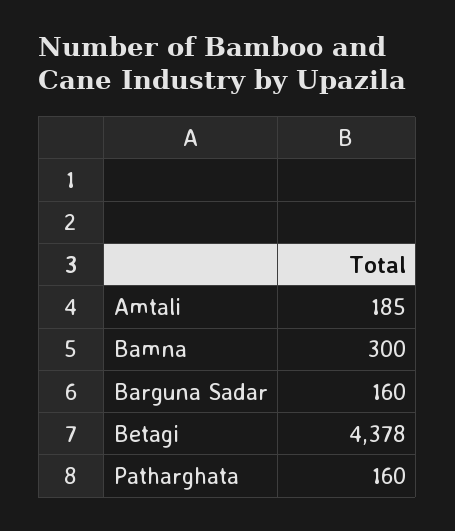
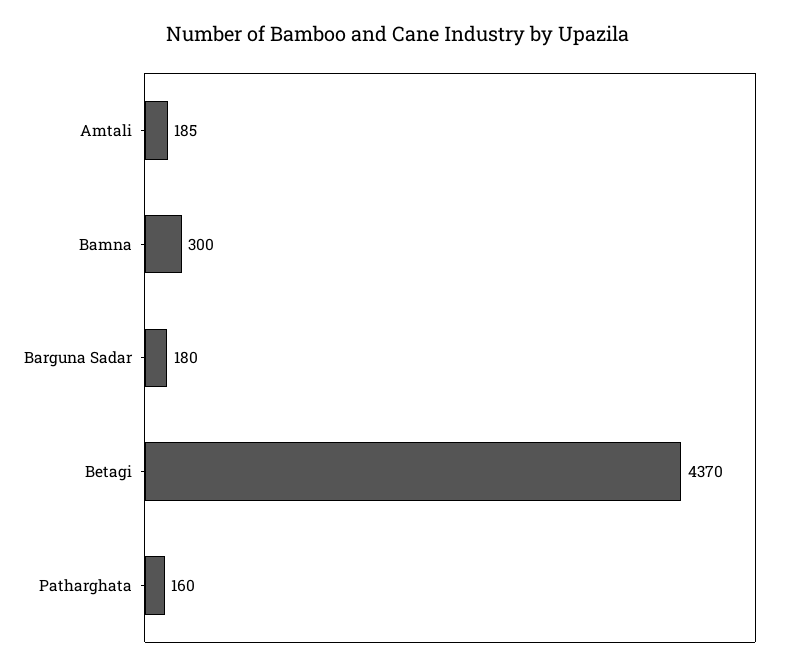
Barguna Sadar: 160 -> 180
Betagi: 4378 -> 4370

